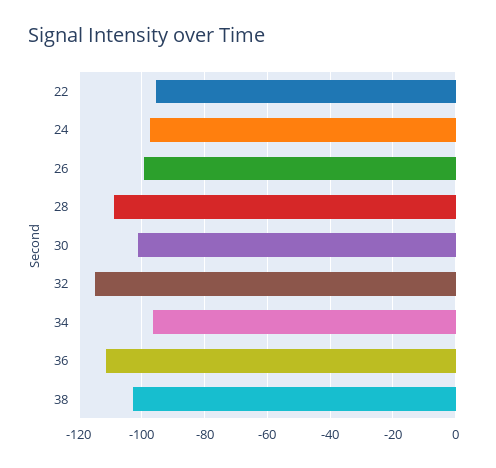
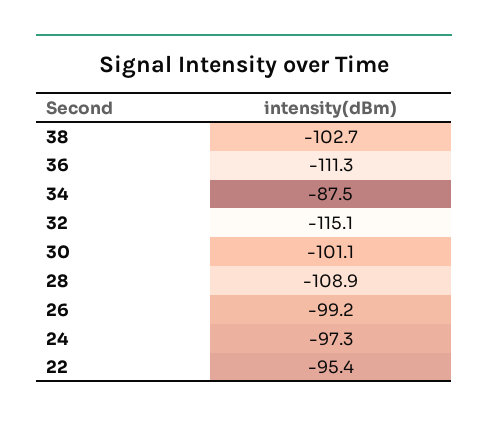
34: -96 -> -87.5

